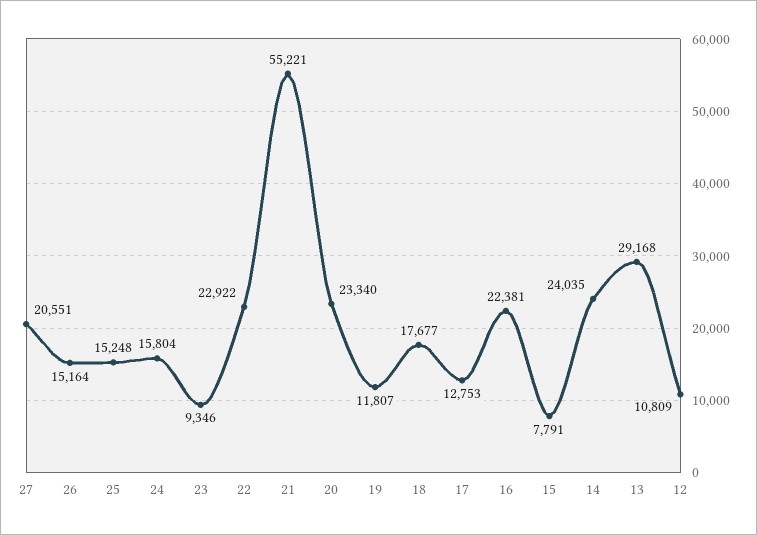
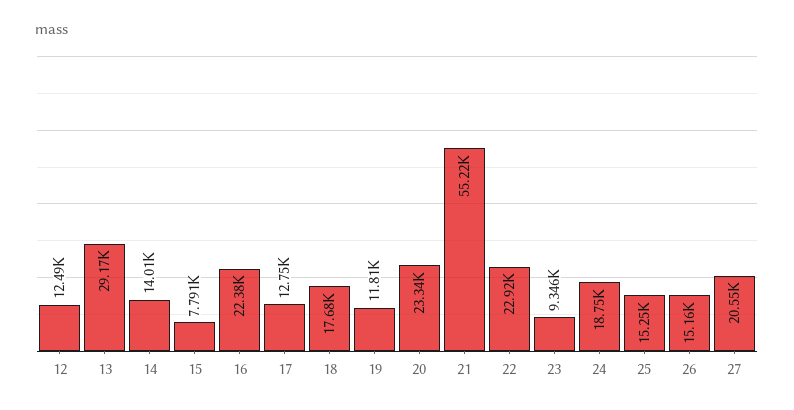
24: 15804 -> 18750
14: 24035 -> 14010
12: 10809 -> 12490

